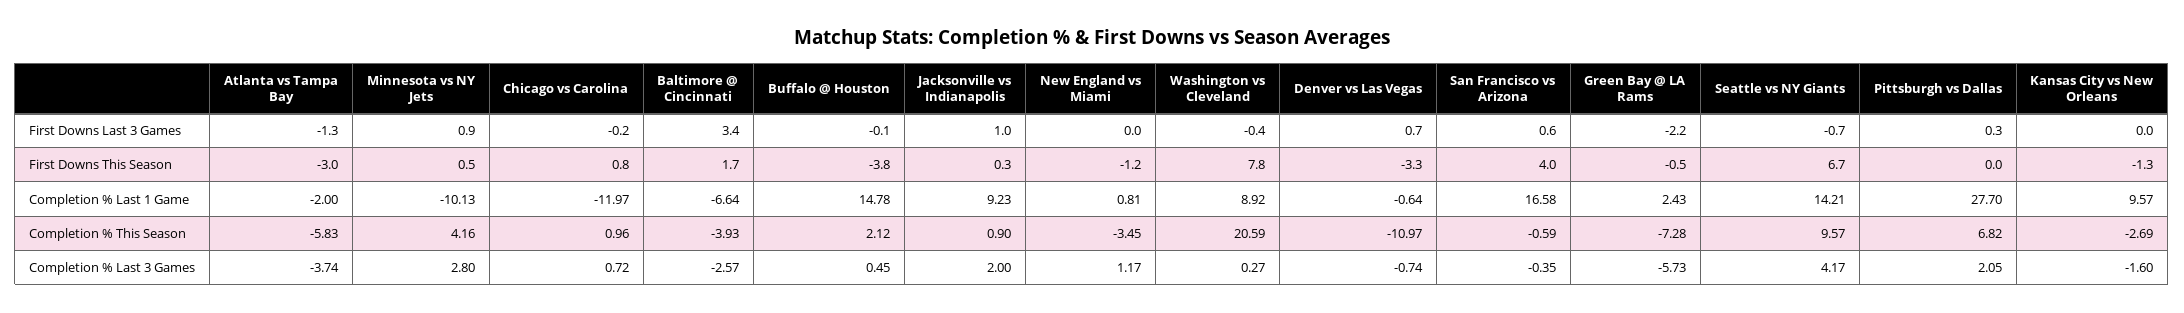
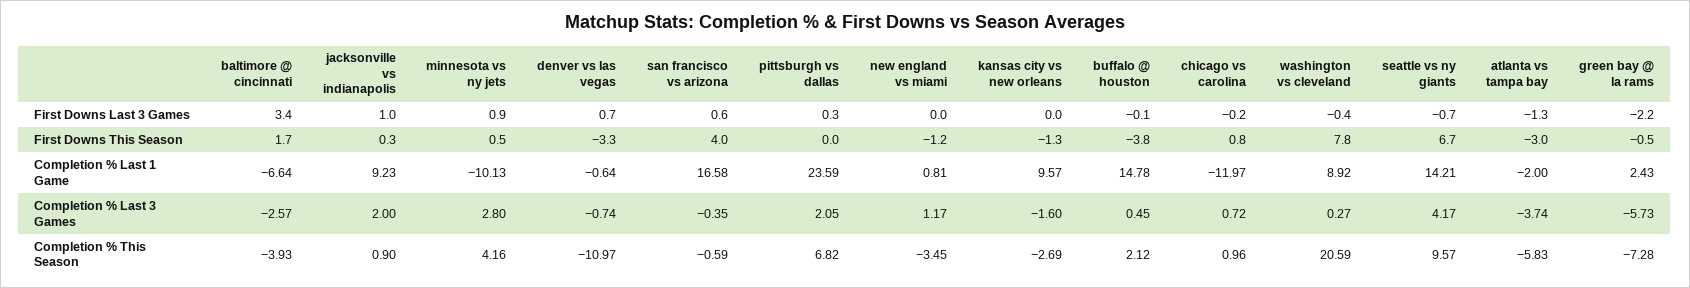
Pittsburgh vs Dallas, Completion % Last 1 Game: 27.7 -> 23.59

